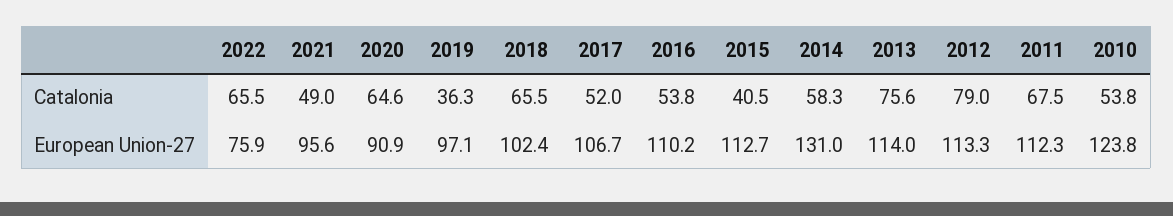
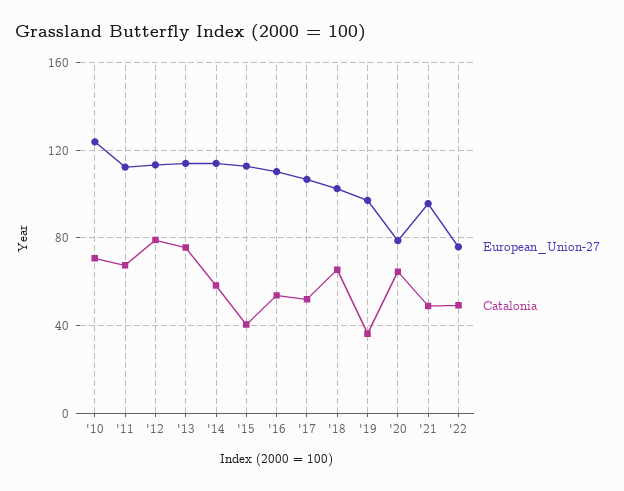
Catalonia, 2022: 65.5 -> 50
Catalonia, 2010: 53.8 -> 70
European Union-27, 2020: 90.9 -> 80
European Union-27, 2014: 131 -> 115

